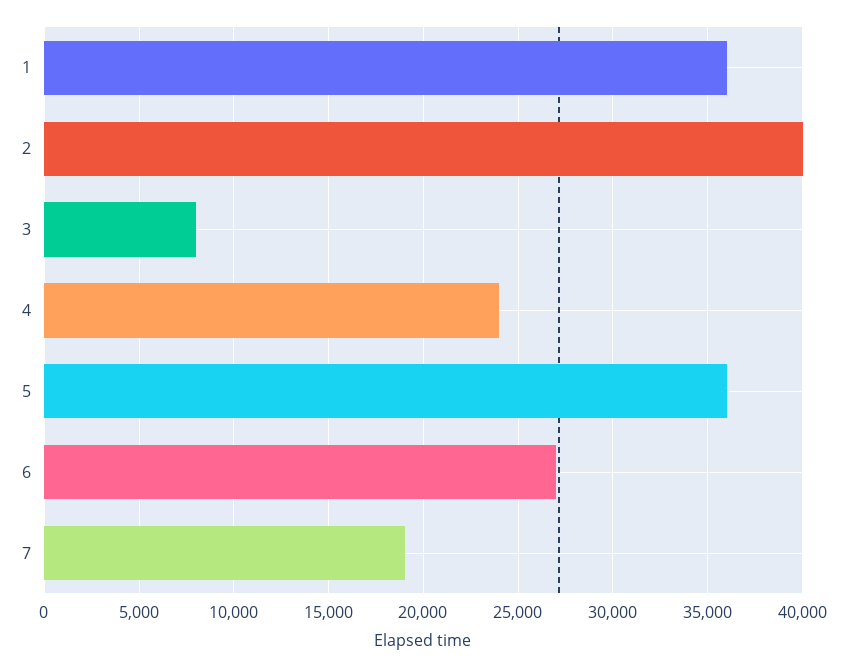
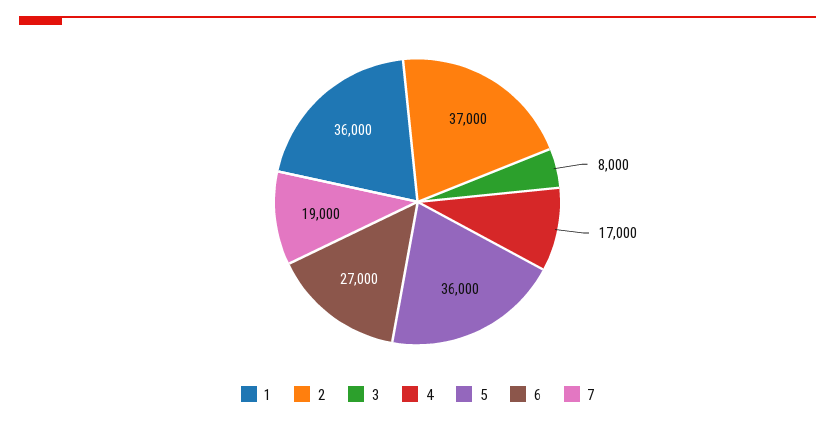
2: 40000 -> 37000
4: 24000 -> 17000

